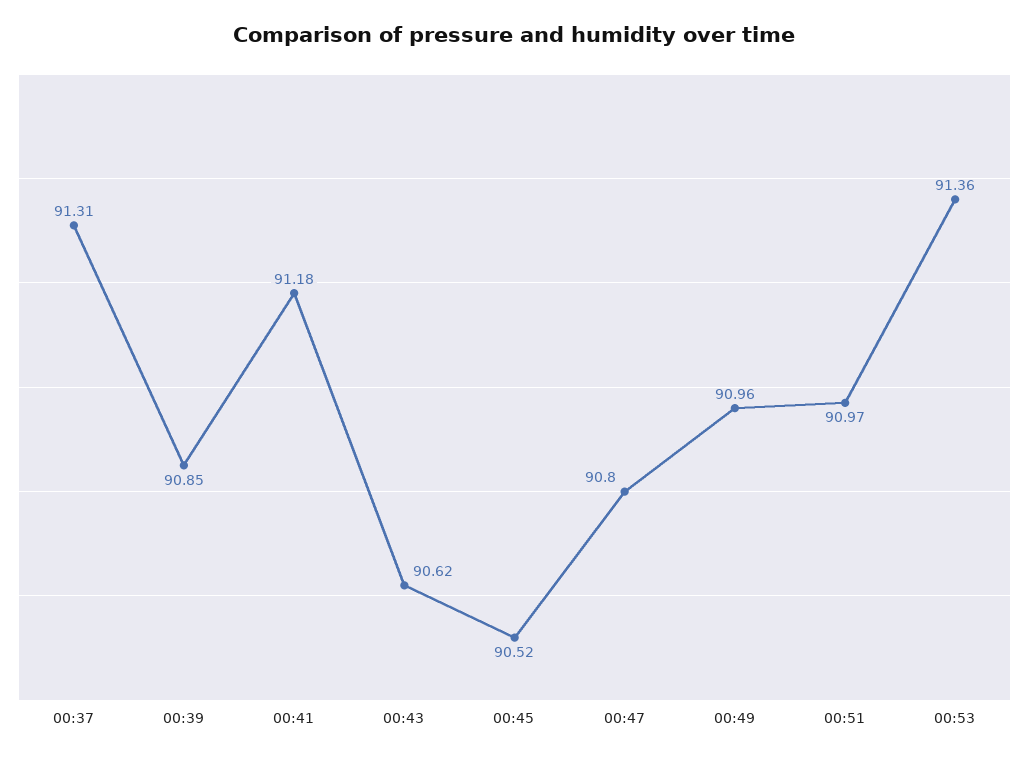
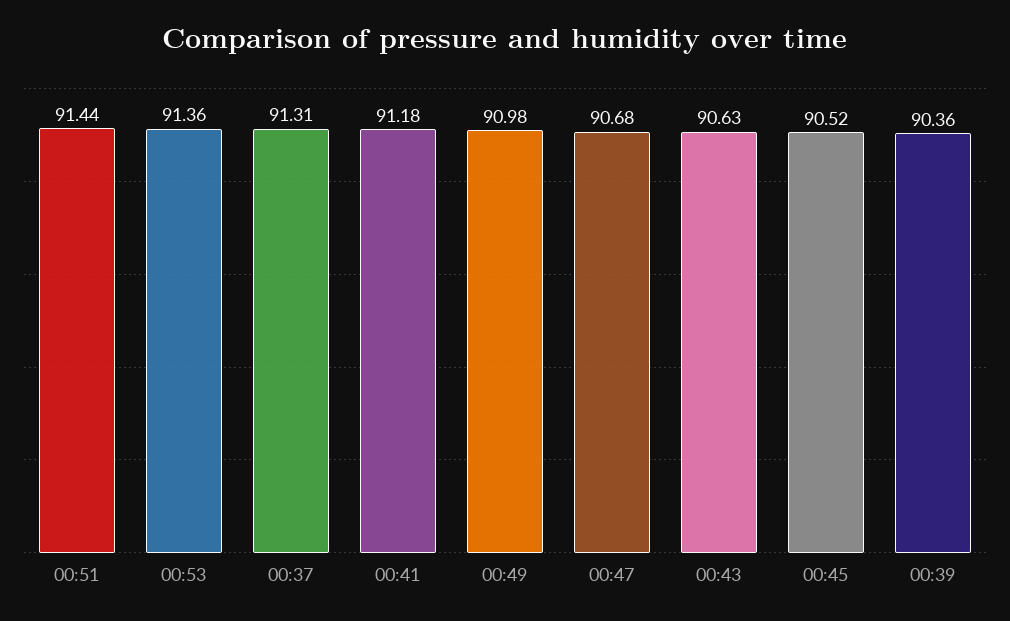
00:39: 90.85 -> 90.36
00:43: 90.62 -> 90.63
00:47: 90.8 -> 90.68
00:49: 90.96 -> 90.98
00:51: 90.97 -> 91.44

